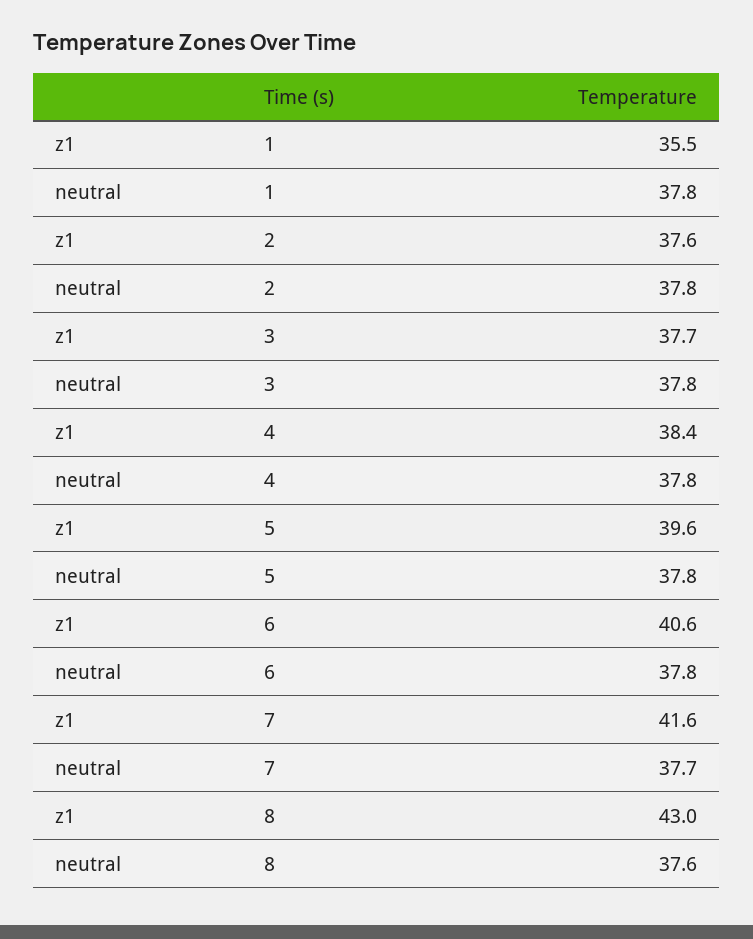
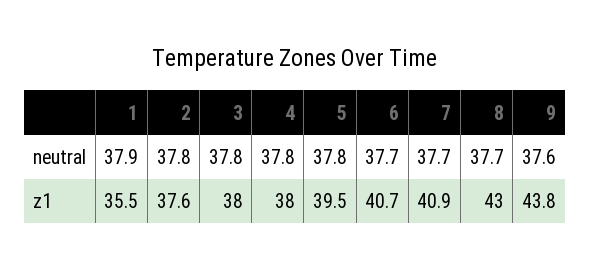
neutral, 1: 37.8 -> 37.9
z1, 3: 37.7 -> 38
z1, 4: 38.4 -> 38
z1, 5: 39.6 -> 39.5
z1, 6: 40.6 -> 40.7
neutral, 6: 37.8 -> 37.7
z1, 7: 41.6 -> 40.9
neutral, 8: 37.6 -> 37.7
neutral, 9: none -> 37.6
z1, 9: none -> 43.8

